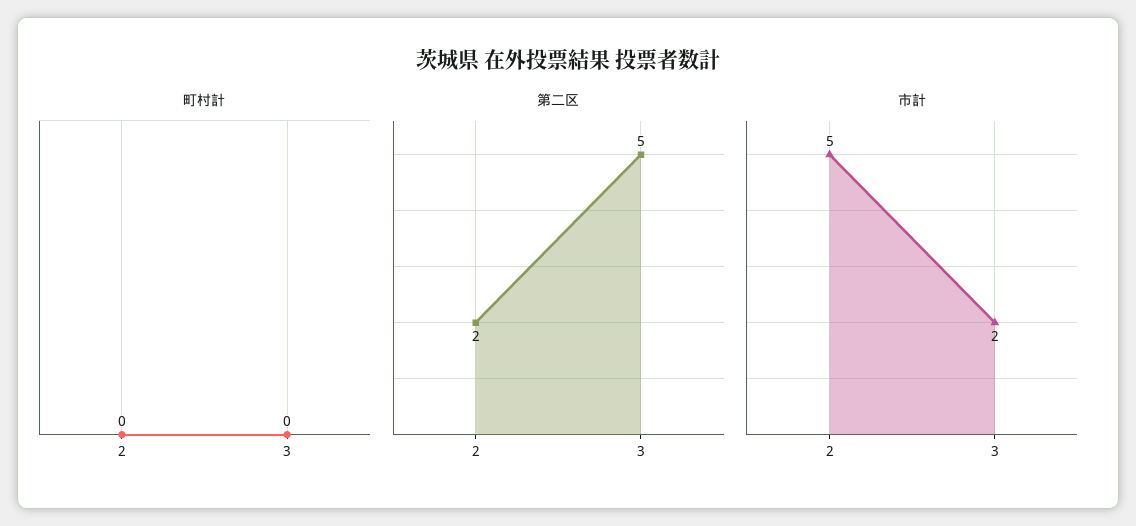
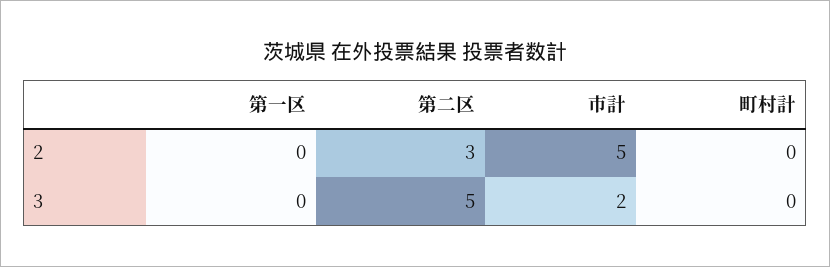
第二区, 2: 2 -> 3
第一区, 2: none -> 0
第一区, 3: none -> 0

